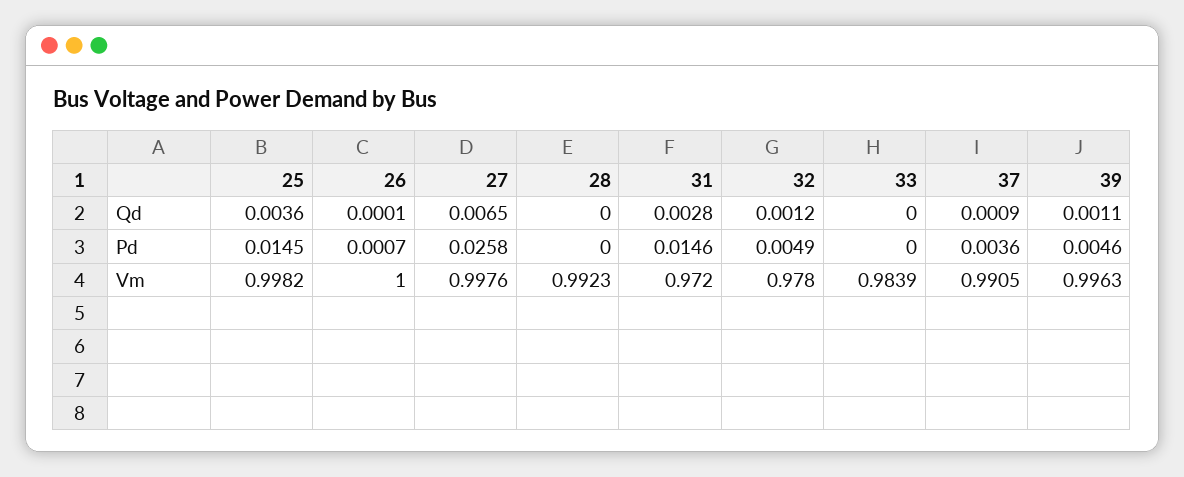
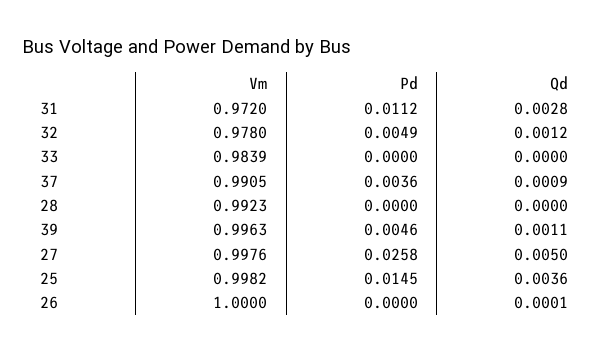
27, Qd: 0.0065 -> 0.005
26, Pd: 0.0007 -> 0
31, Pd: 0.0146 -> 0.0112

